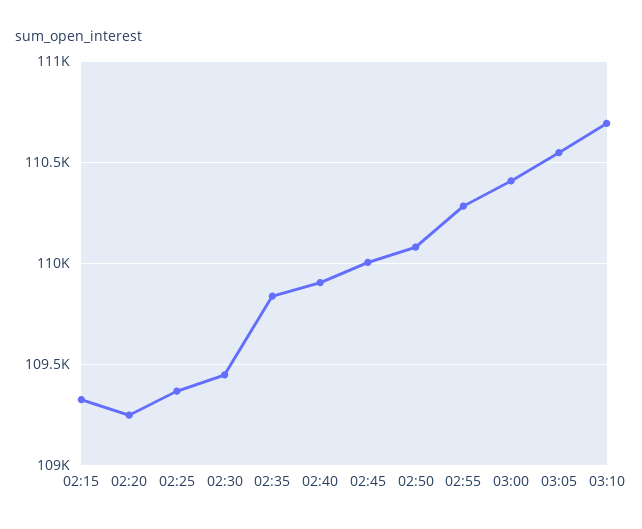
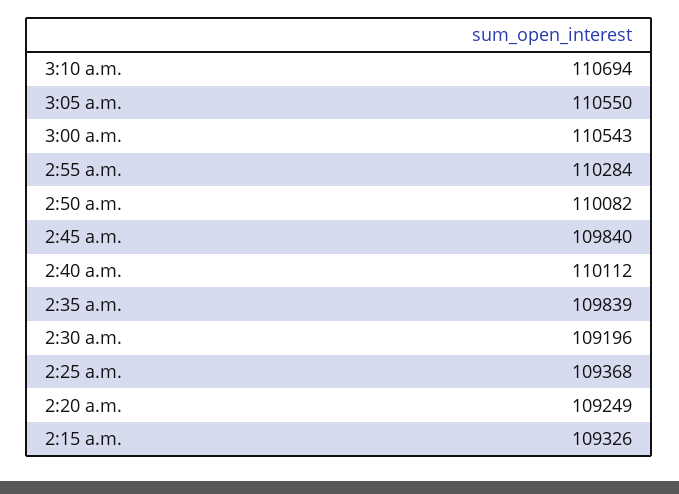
02:30: 109450 -> 109196
02:40: 109900 -> 110112
02:45: 110000 -> 109840
03:00: 110400 -> 110543

